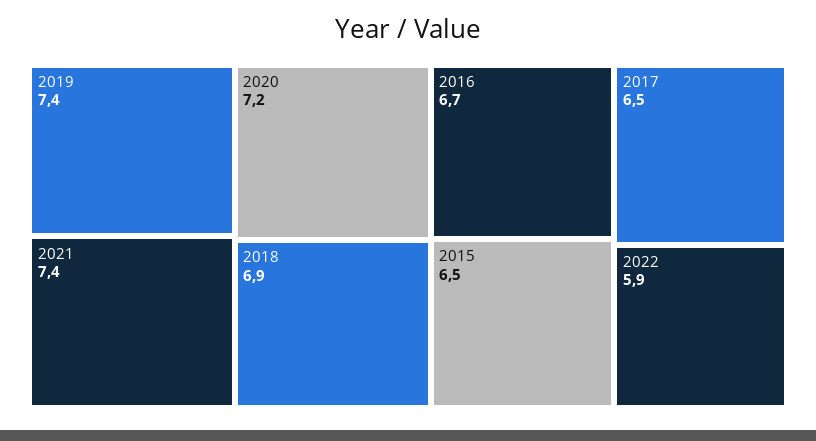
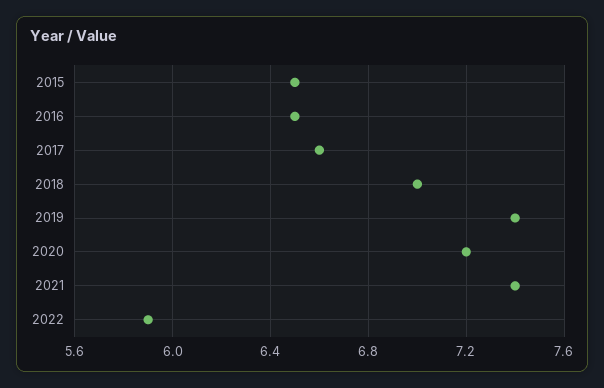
2018: 6.9 -> 7
2016: 6.7 -> 6.5
2017: 6.5 -> 6.6

